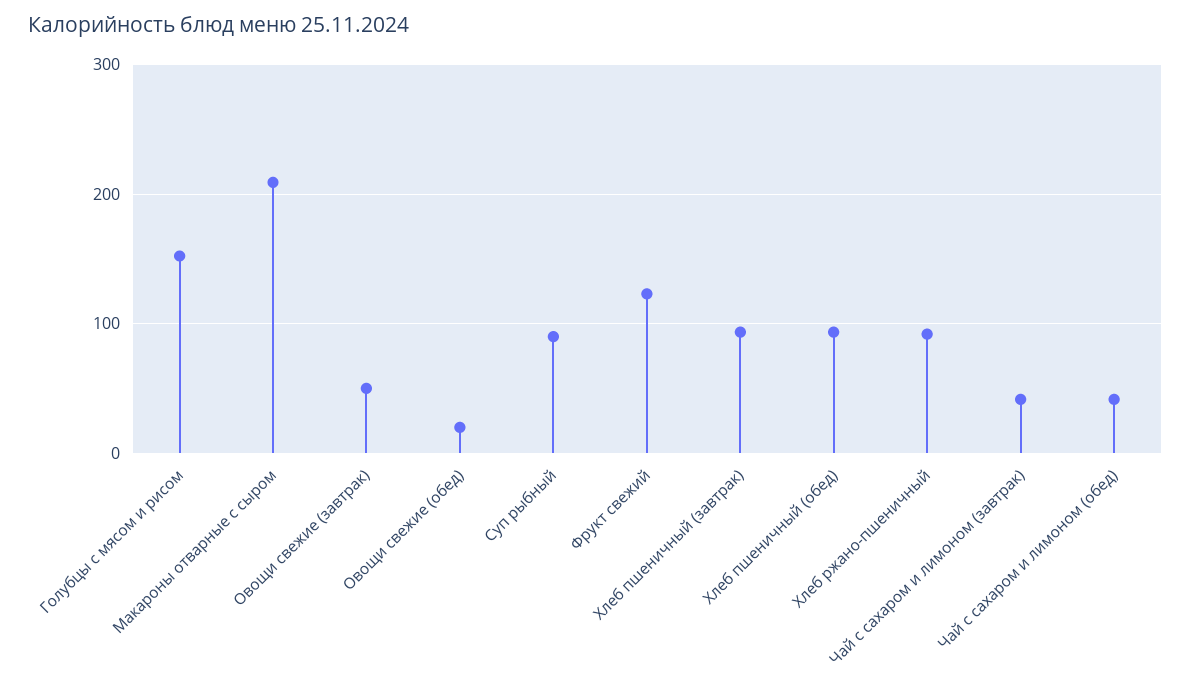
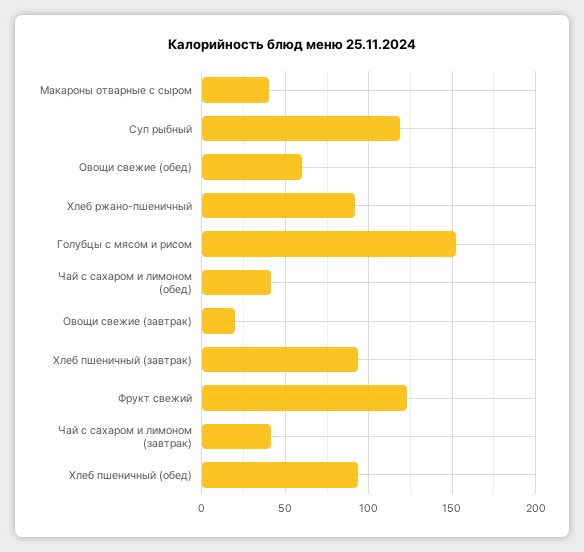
Макароны отварные с сыром: 210 -> 40
Овощи свежие (завтрак): 50 -> 20
Овощи свежие (обед): 20 -> 60
Суп рыбный: 90 -> 120

